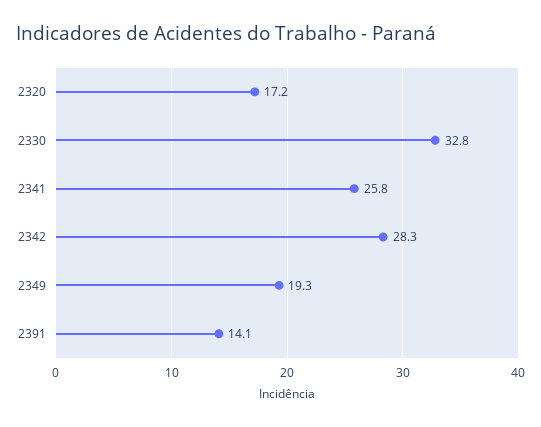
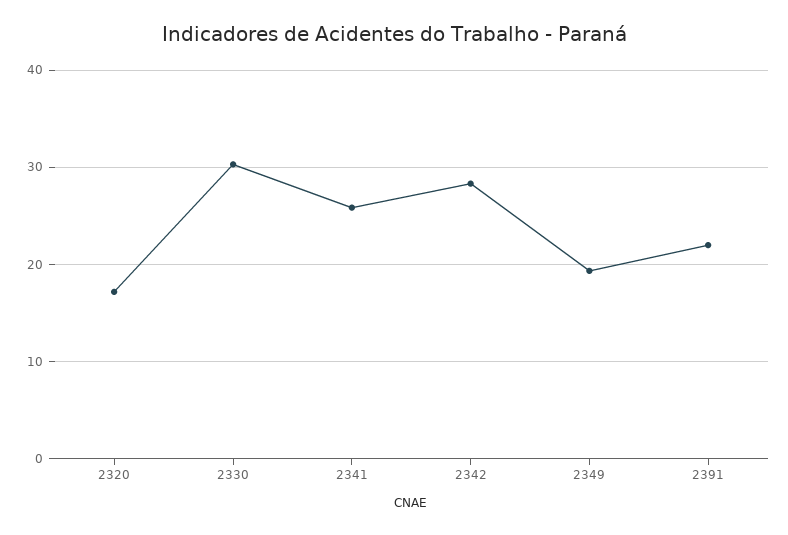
2330: 32.8 -> 30
2391: 14.1 -> 22

